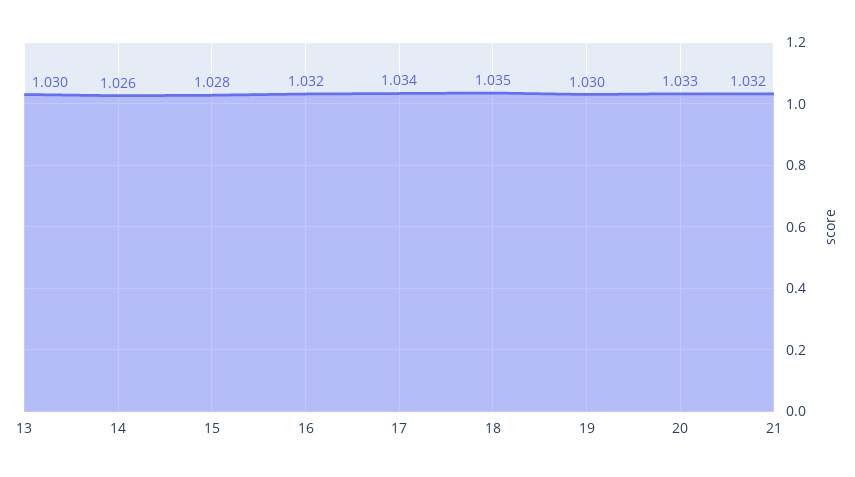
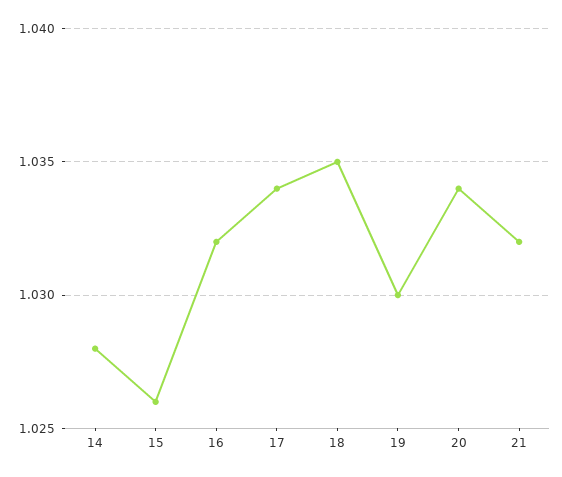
13: 1.03 -> none
14: 1.026 -> 1.028
15: 1.028 -> 1.026
20: 1.033 -> 1.034

